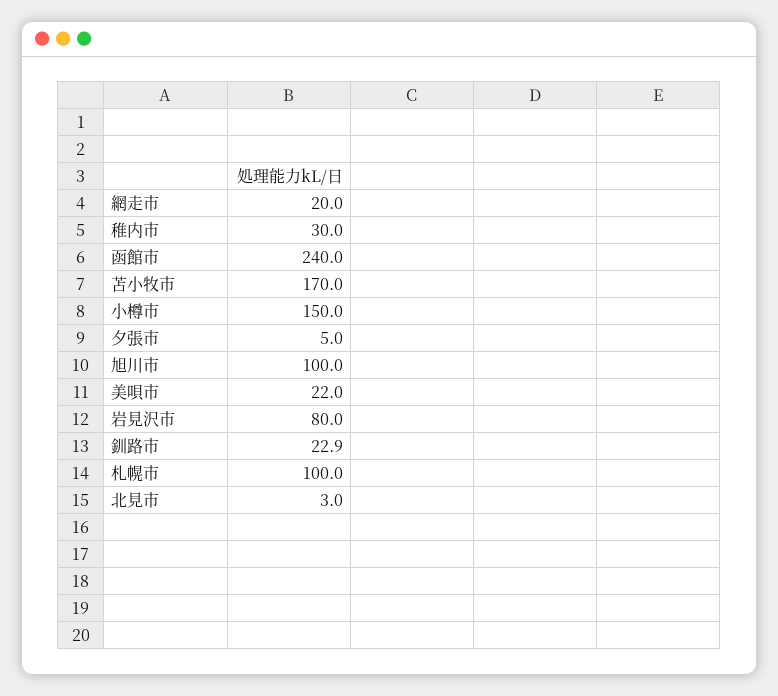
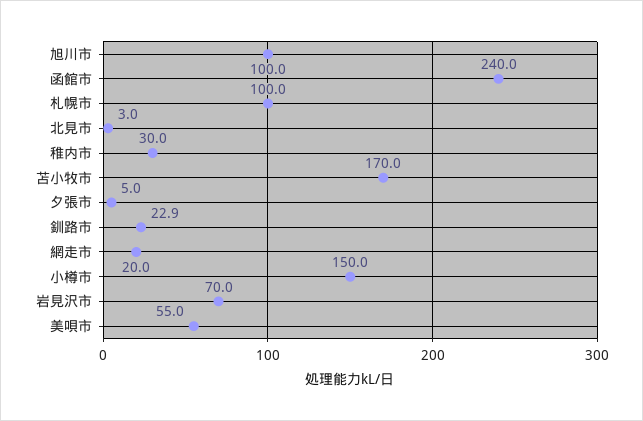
美唄市: 22 -> 55
岩見沢市: 80 -> 70

